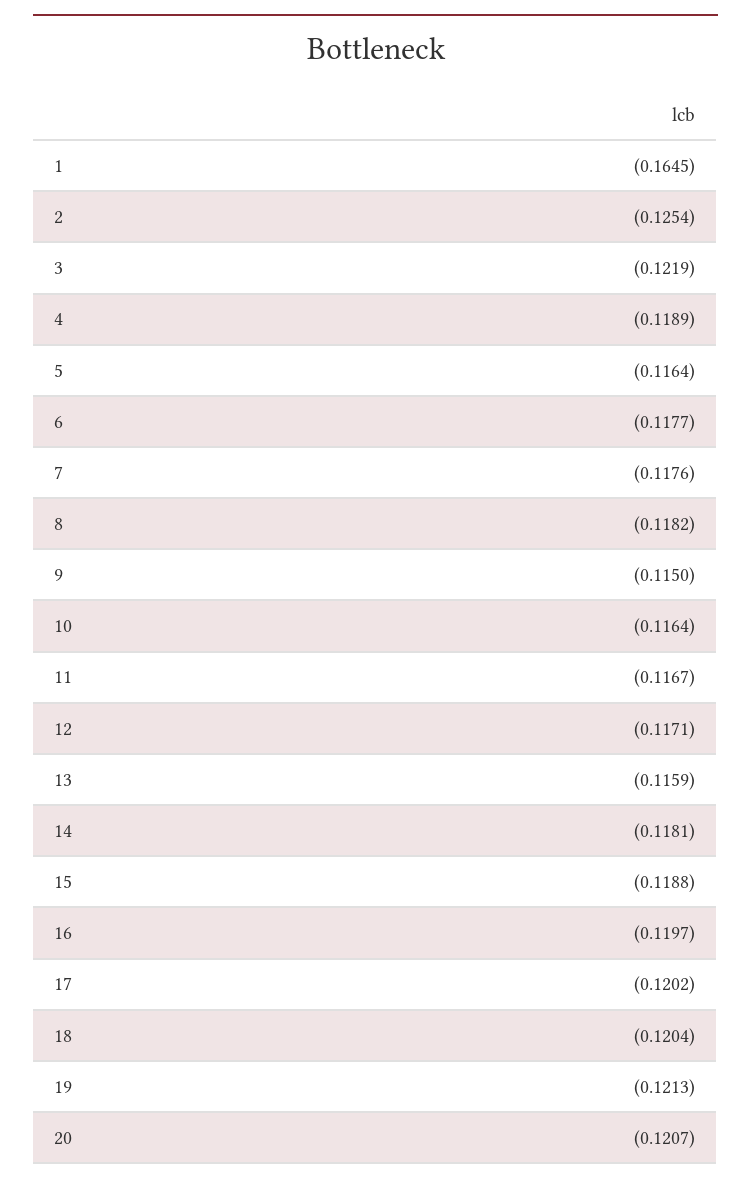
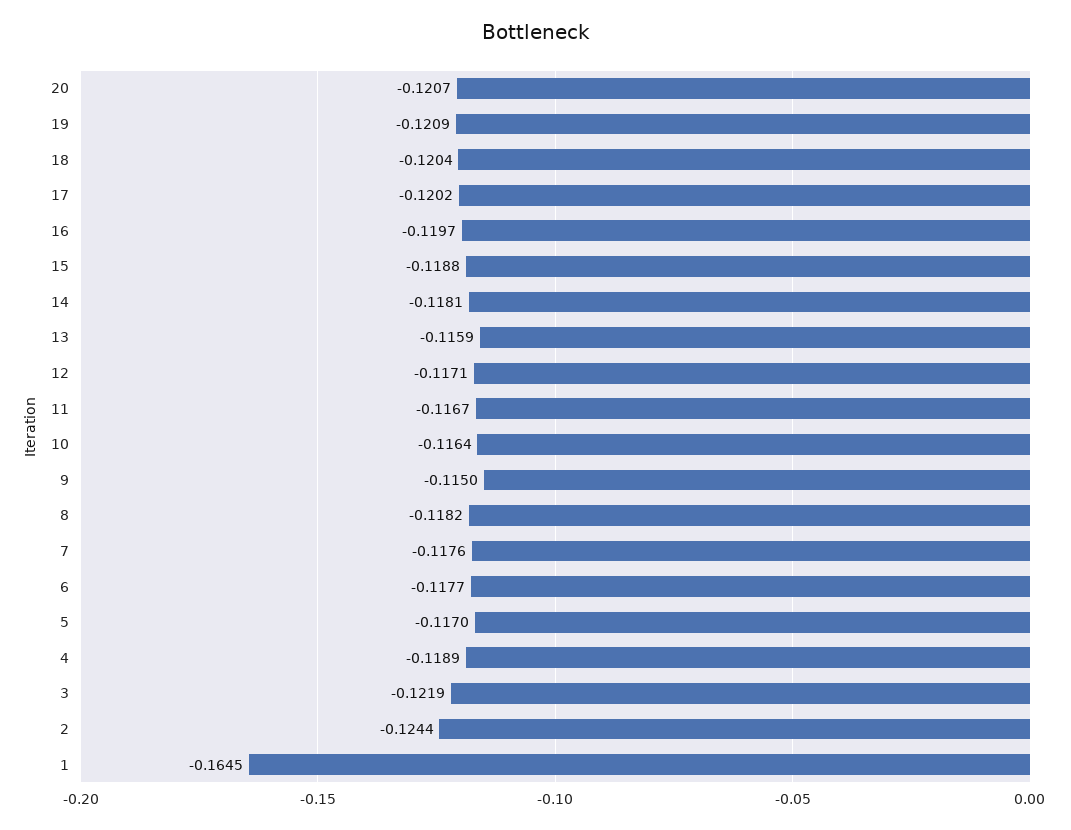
2: -0.1254 -> -0.1244
5: -0.1164 -> -0.117
19: -0.1213 -> -0.1209

